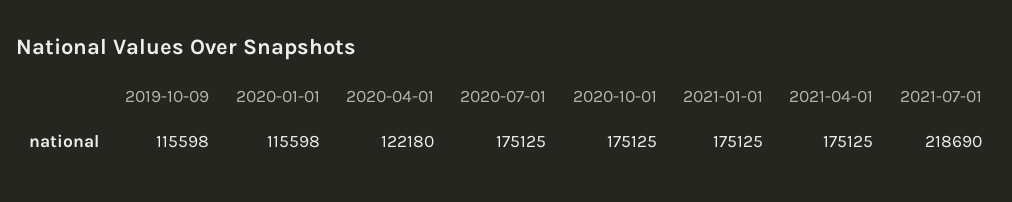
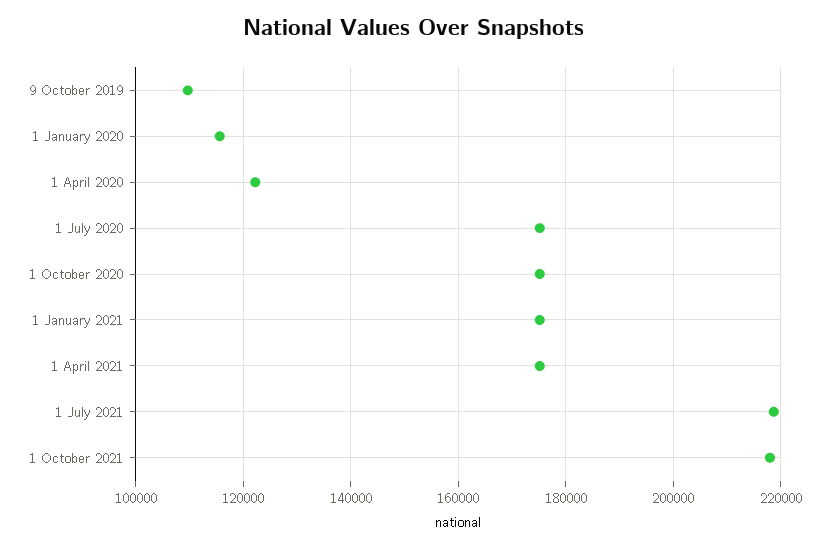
2019-10-09: 115598 -> 110000
1 October 2021: none -> 218000

